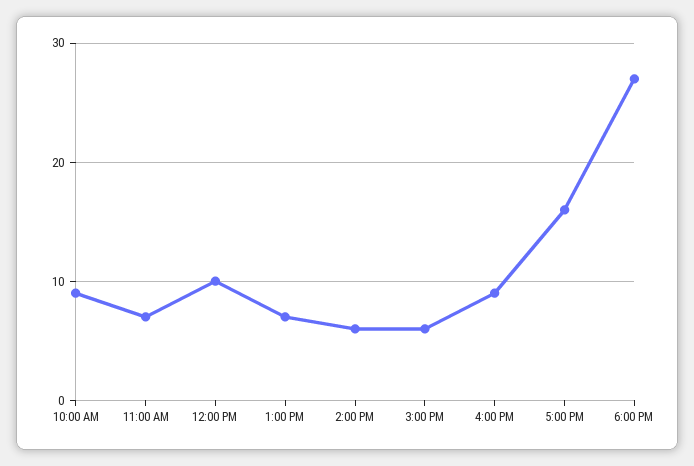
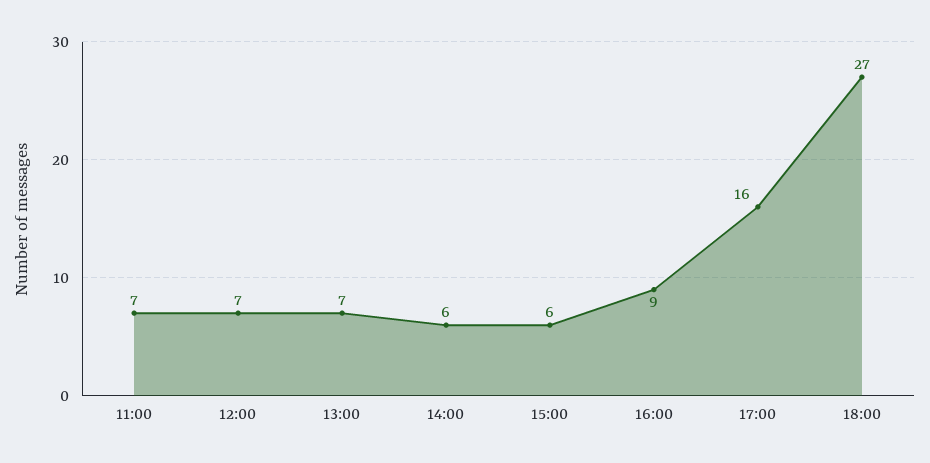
10:00 AM: 9 -> none
12:00 PM: 10 -> 7

